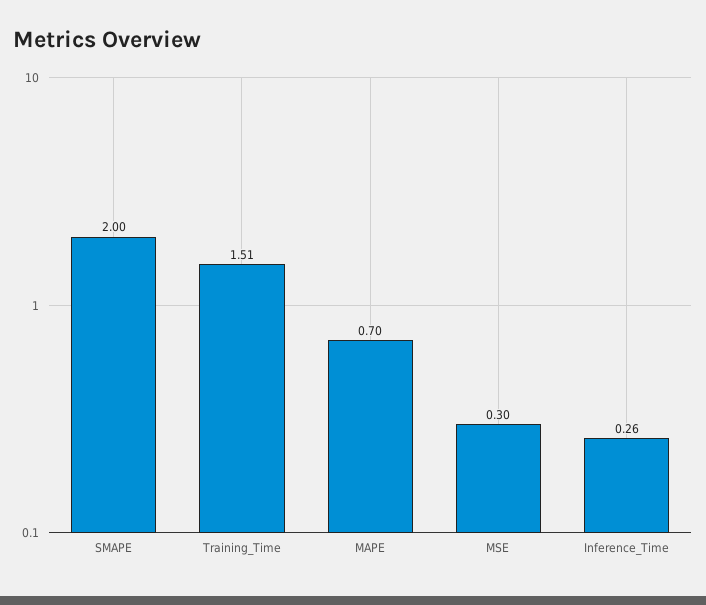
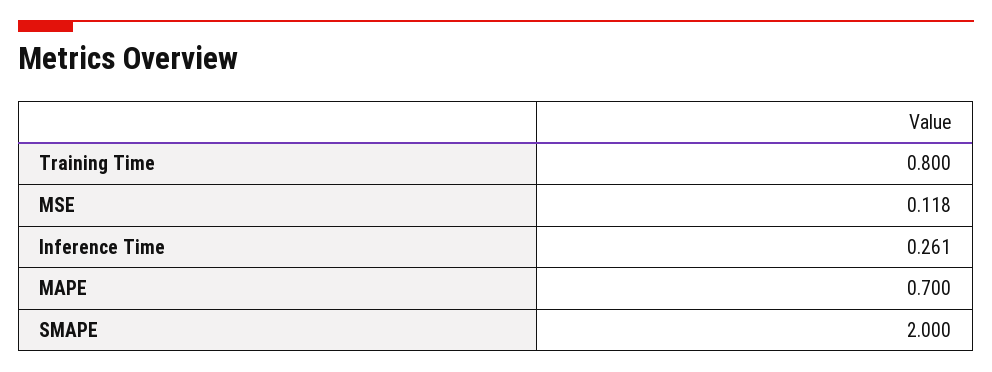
Training_Time: 1.51 -> 0.8
MSE: 0.3 -> 0.118

